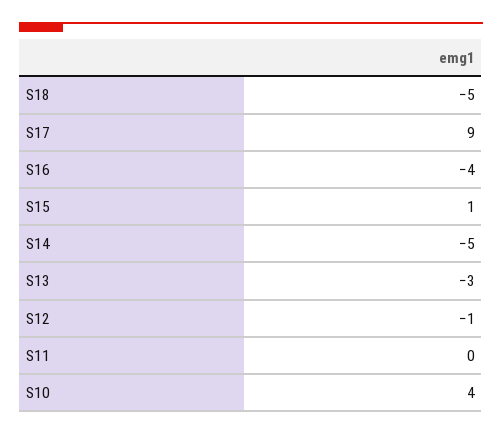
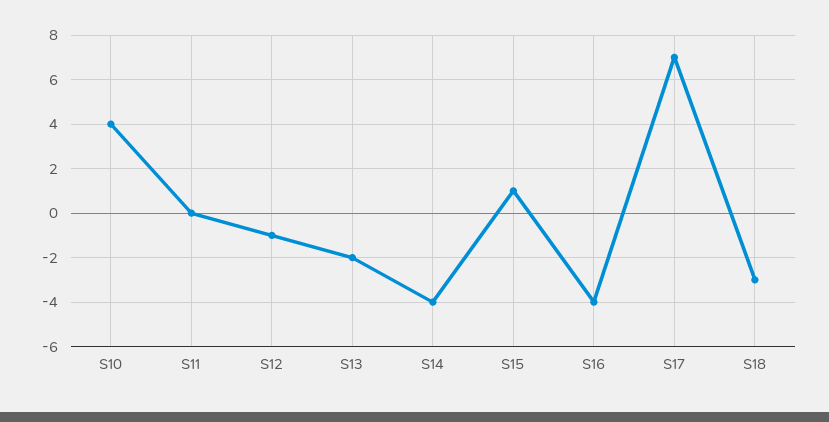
S18: -5 -> -3
S17: 9 -> 7
S14: -5 -> -4
S13: -3 -> -2

